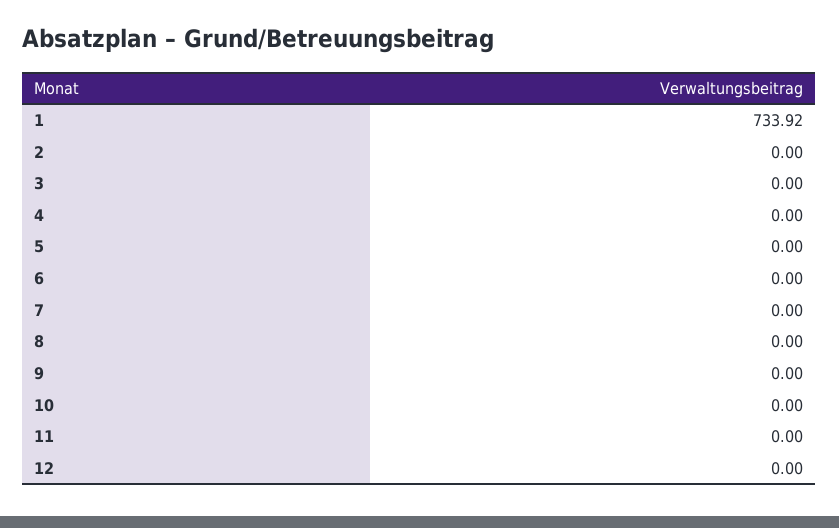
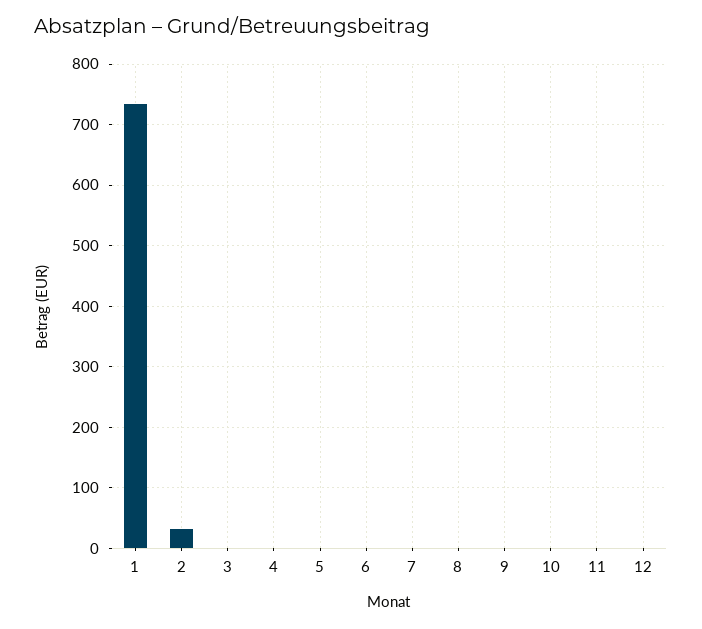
2: 0 -> 30

